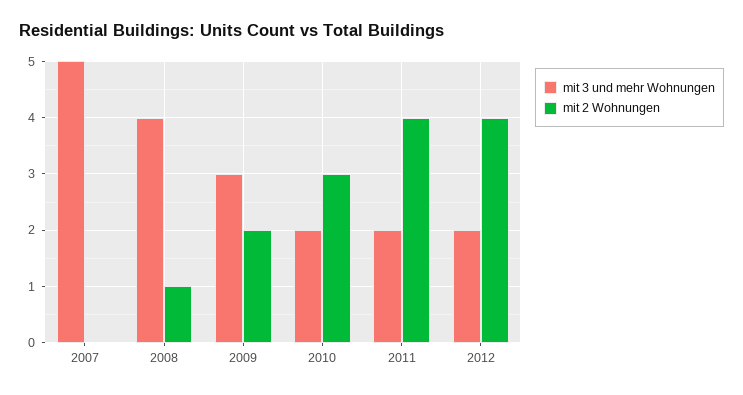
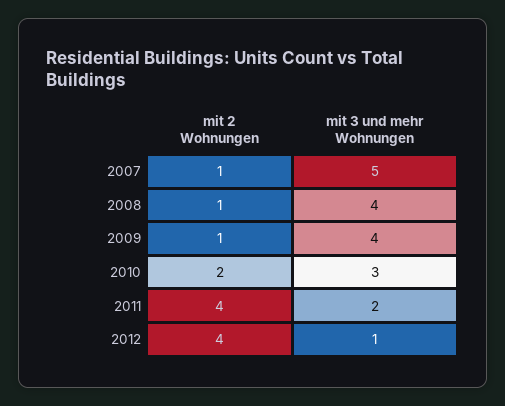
mit 2 Wohnungen, 2007: 0 -> 1
mit 3 und mehr Wohnungen, 2009: 3 -> 4
mit 2 Wohnungen, 2009: 2 -> 1
mit 3 und mehr Wohnungen, 2010: 2 -> 3
mit 2 Wohnungen, 2010: 3 -> 2
mit 3 und mehr Wohnungen, 2012: 2 -> 1

